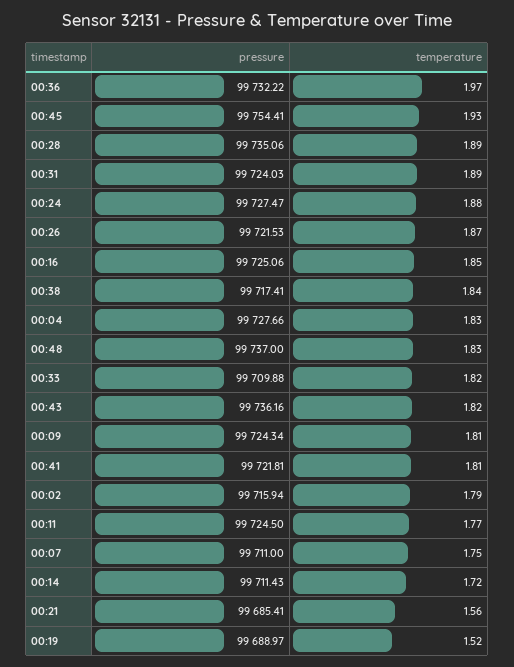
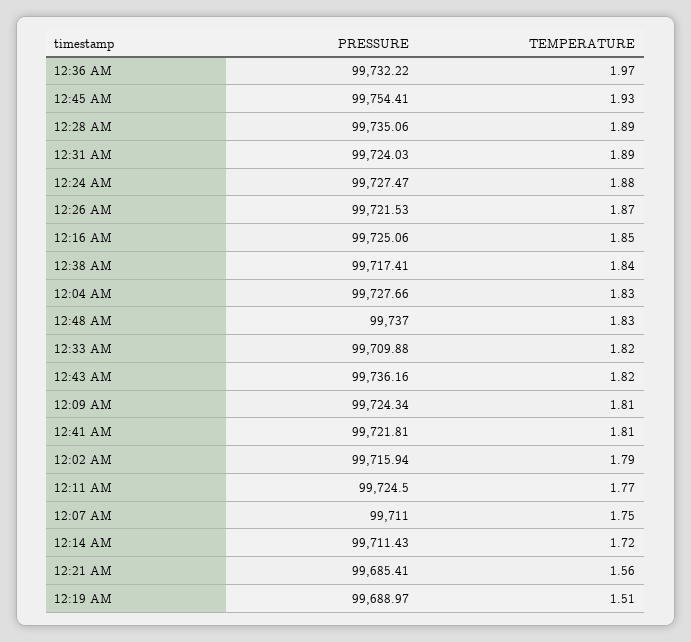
temperature, 00:19: 1.52 -> 1.51

